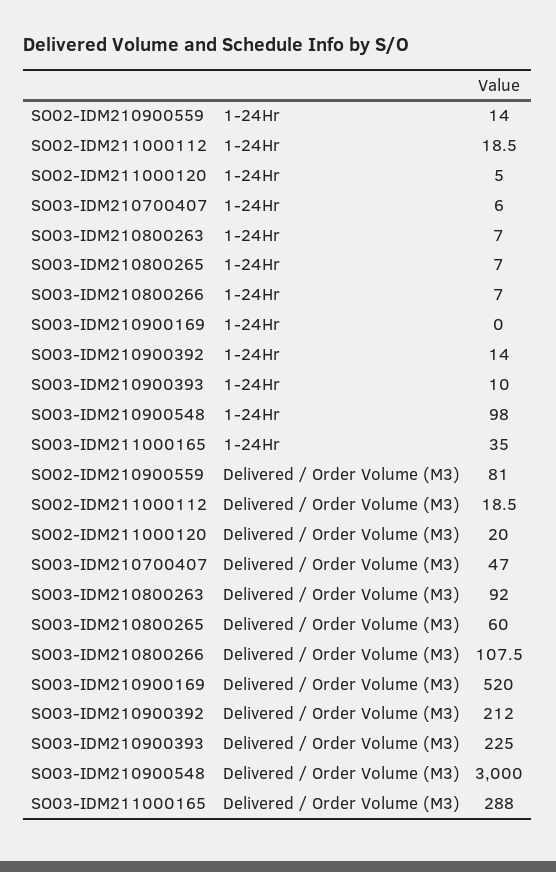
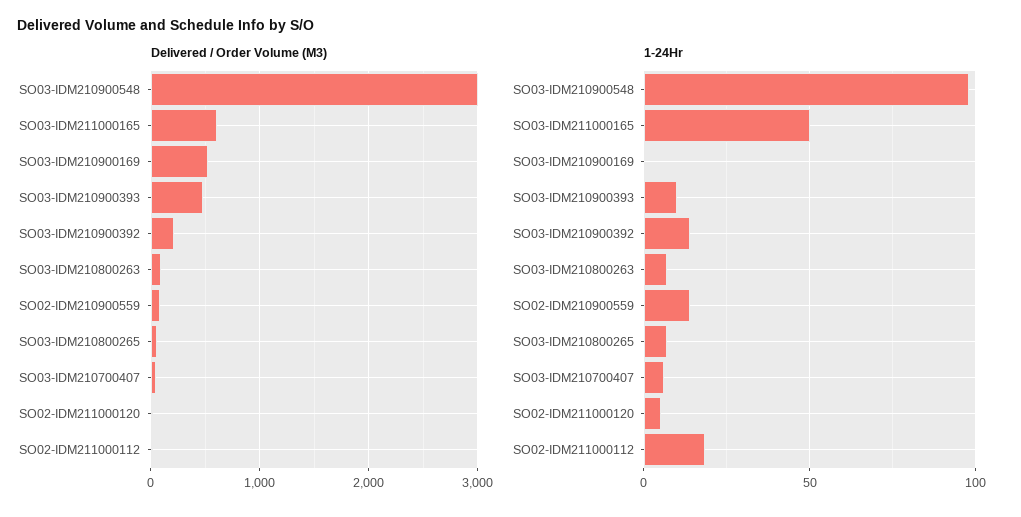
1-24Hr, SO03-IDM210800266: 7 -> none
1-24Hr, SO03-IDM211000165: 35 -> 50
Delivered / Order Volume (M3), SO03-IDM210800266: 107.5 -> none
Delivered / Order Volume (M3), SO03-IDM210900393: 225 -> 500
Delivered / Order Volume (M3), SO03-IDM211000165: 288 -> 600

